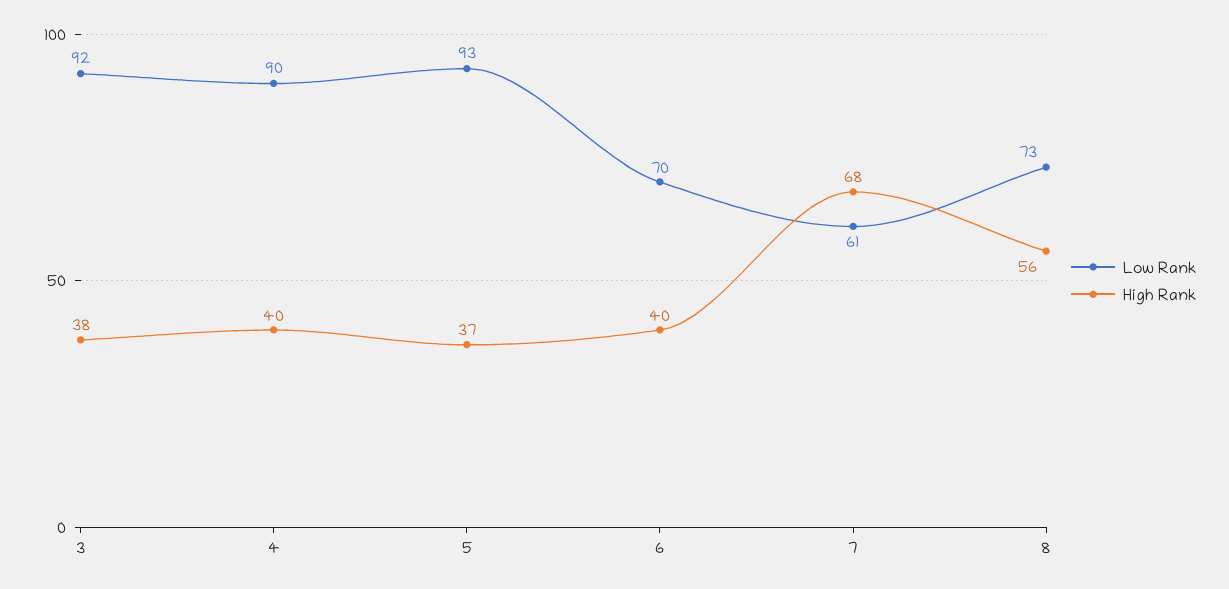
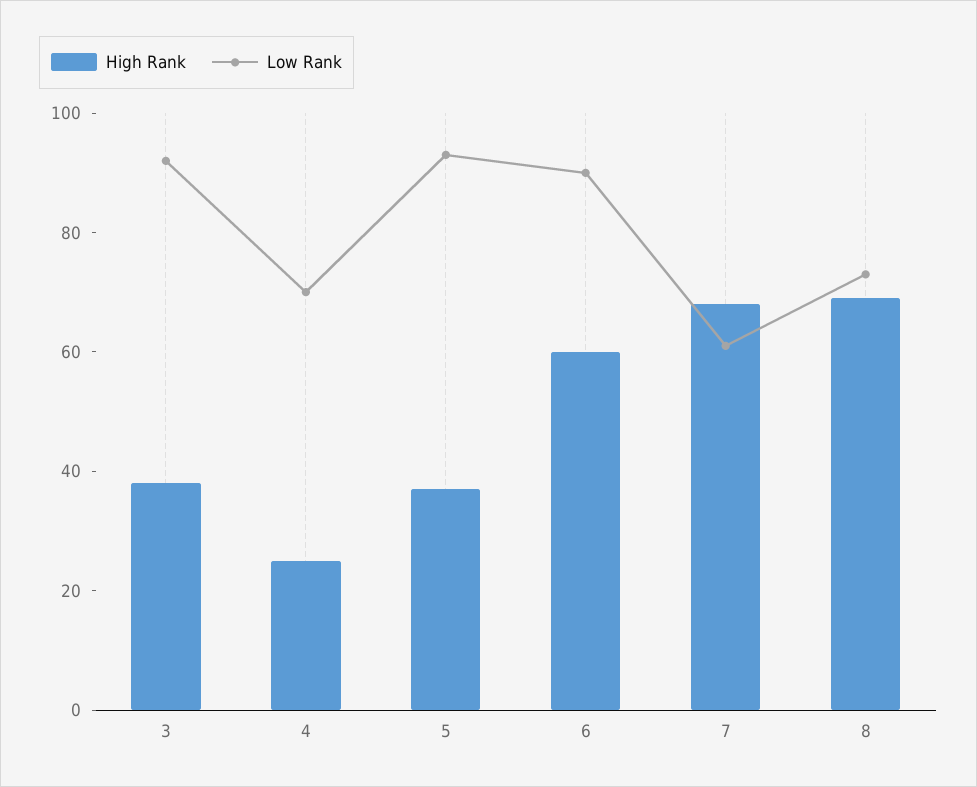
Low Rank, 4: 90 -> 70
High Rank, 4: 40 -> 25
Low Rank, 6: 70 -> 90
High Rank, 6: 40 -> 60
High Rank, 8: 56 -> 70

